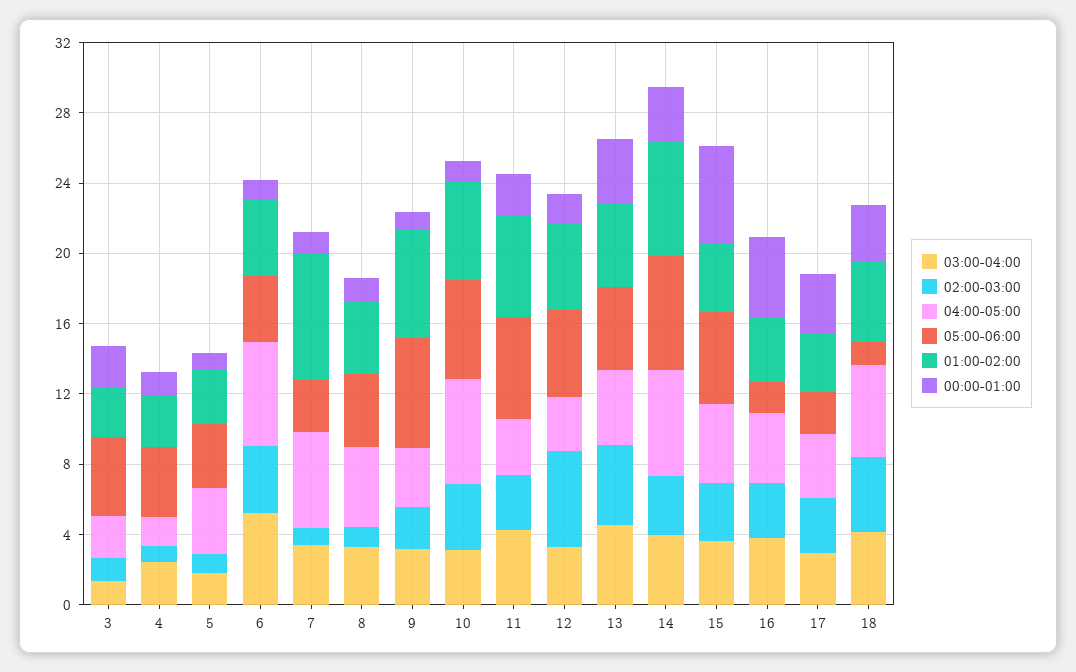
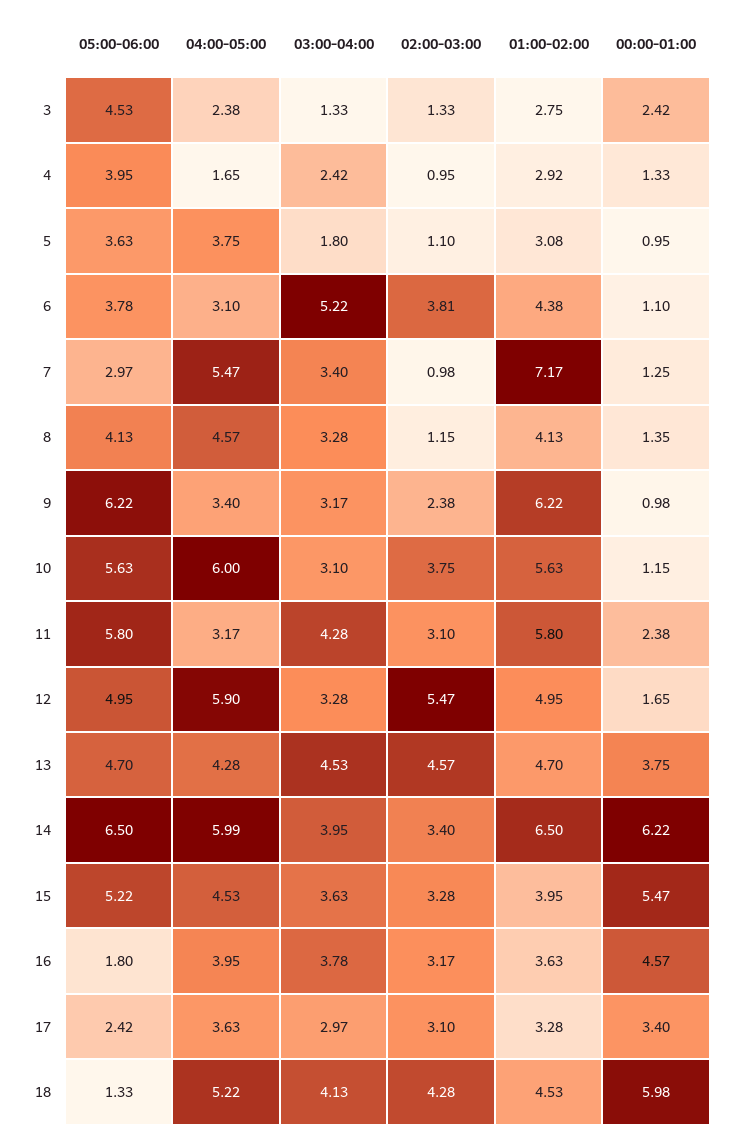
04:00-05:00, 6: 6 -> 3.1
04:00-05:00, 12: 3 -> 5.9
00:00-01:00, 14: 3 -> 6.22
00:00-01:00, 18: 3 -> 5.98

